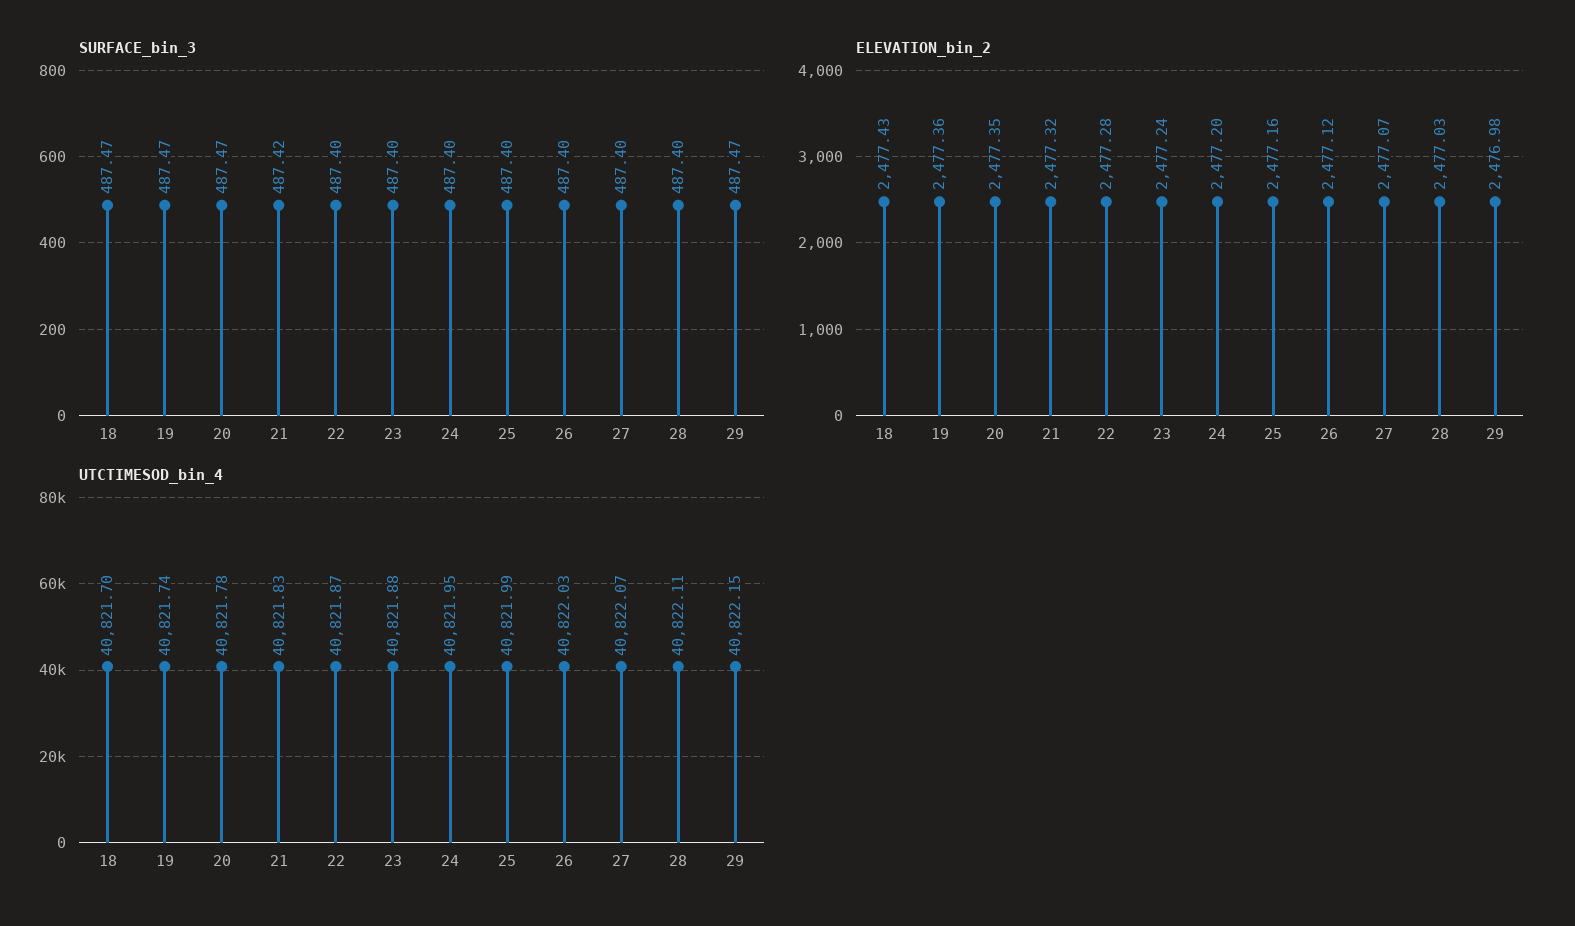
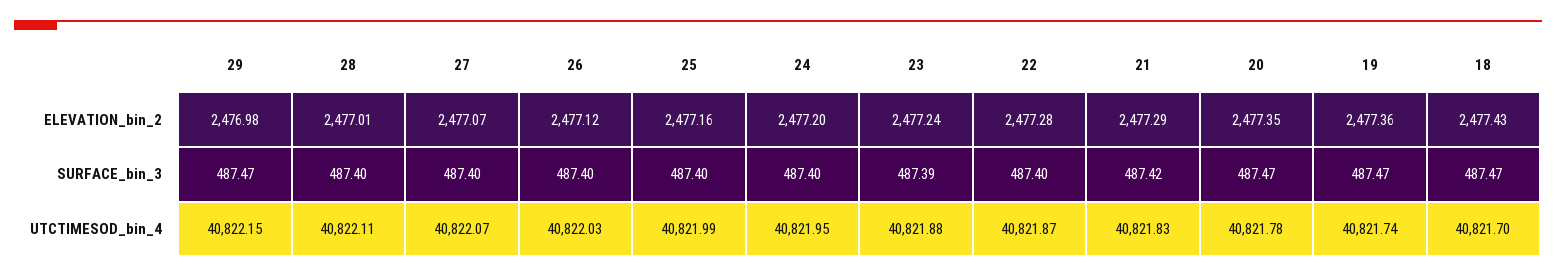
SURFACE_bin_3, 23: 487.4 -> 487.39
ELEVATION_bin_2, 21: 2477.32 -> 2477.29
ELEVATION_bin_2, 28: 2477.03 -> 2477.01

